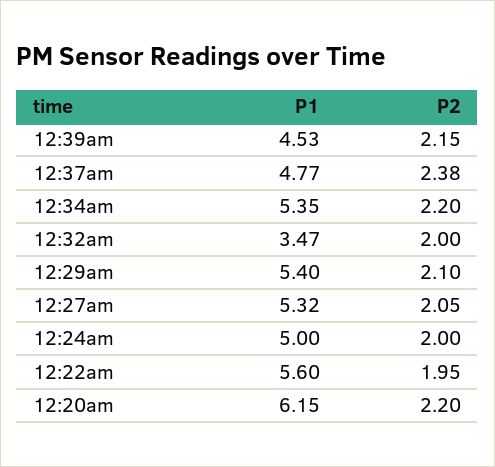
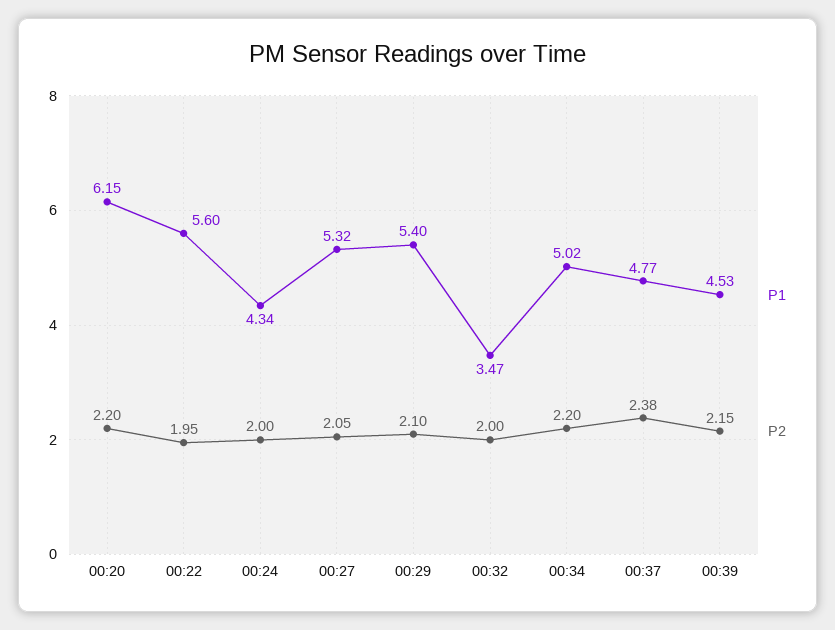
P1, 12:34am: 5.35 -> 5.02
P1, 12:24am: 5 -> 4.34

